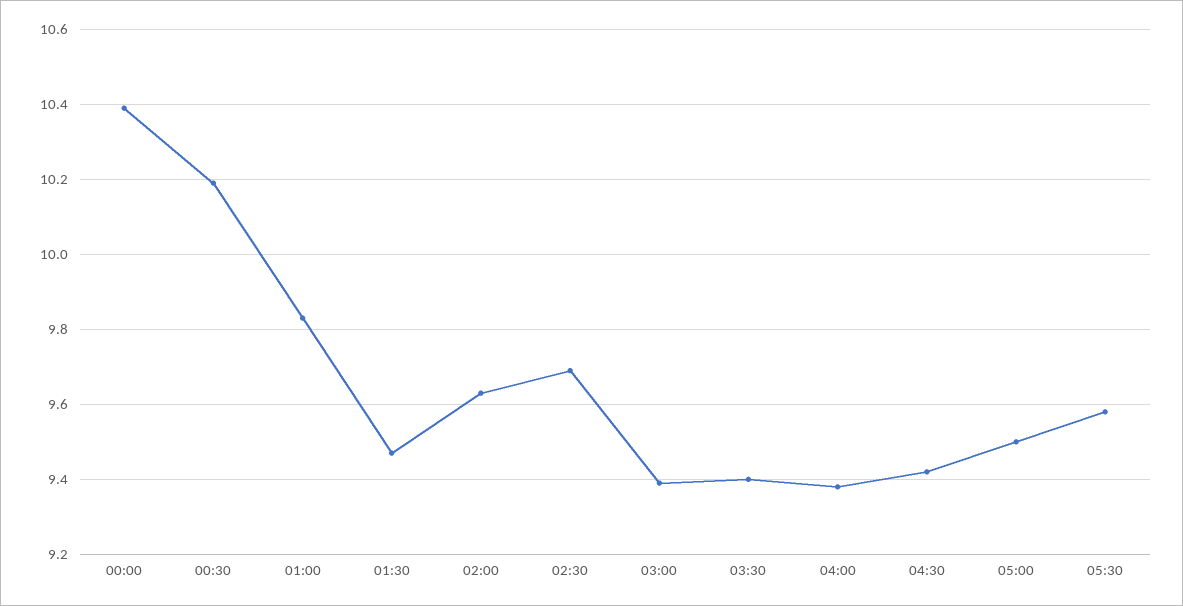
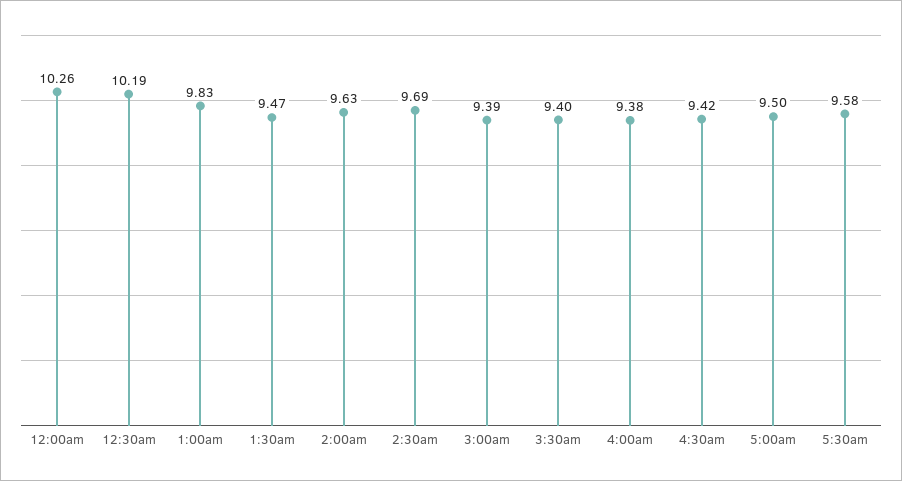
00:00: 10.4 -> 10.26

